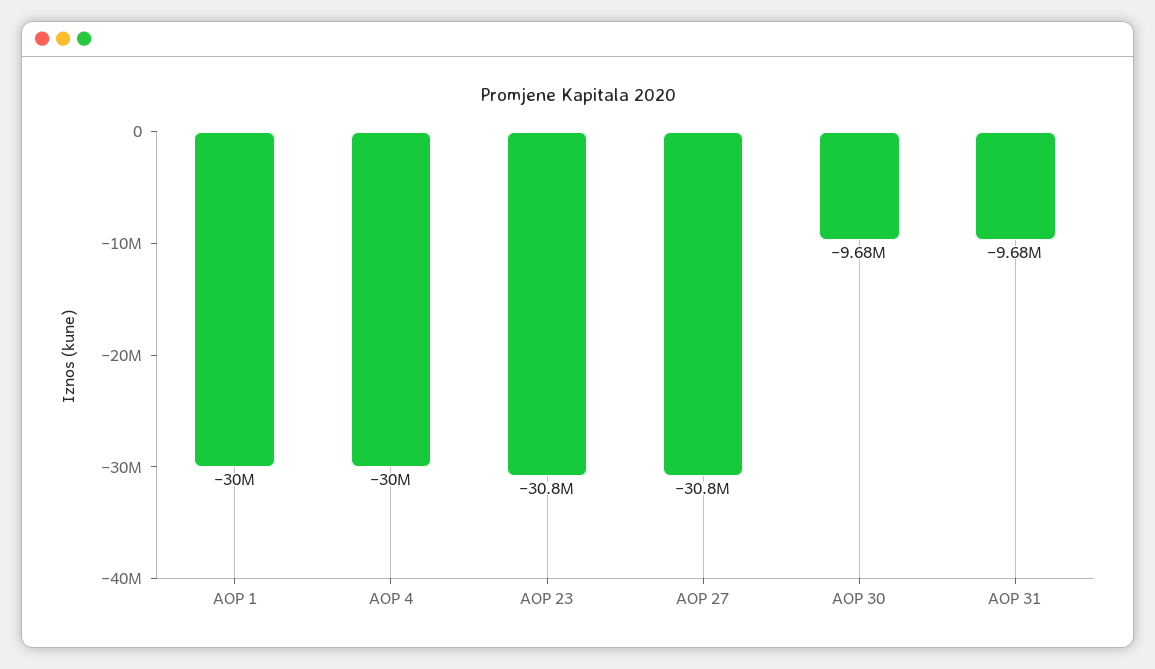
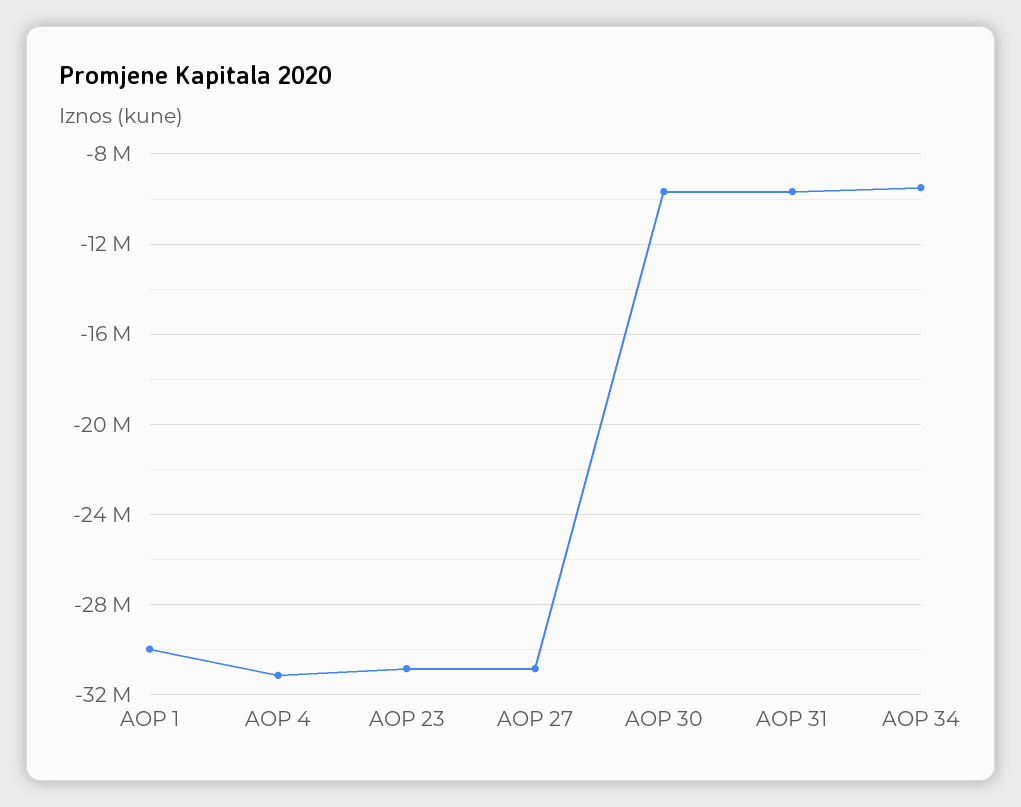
AOP 4: -30000000 -> -31000000
AOP 34: none -> -9500000

